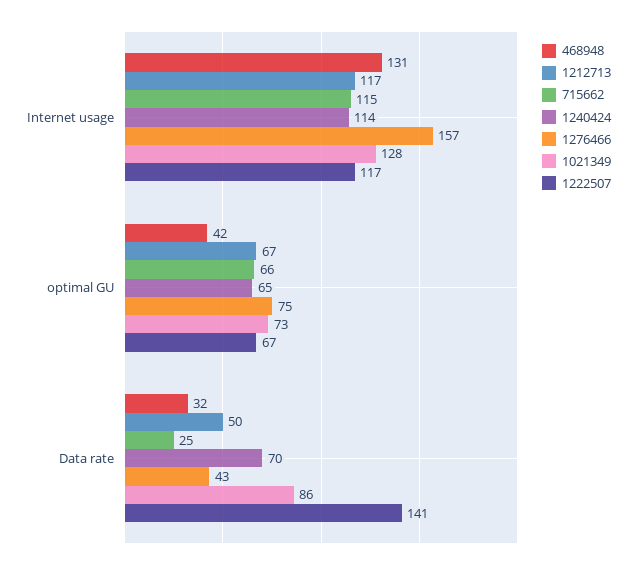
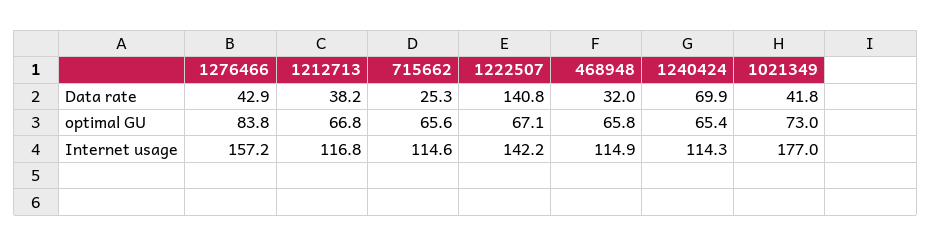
468948, Internet usage: 131 -> 114.9
1021349, Internet usage: 128 -> 177
1222507, Internet usage: 117 -> 142.2
468948, optimal GU: 42 -> 65.8
1276466, optimal GU: 75 -> 83.8
1212713, Data rate: 50 -> 38.2
1021349, Data rate: 86 -> 41.8

